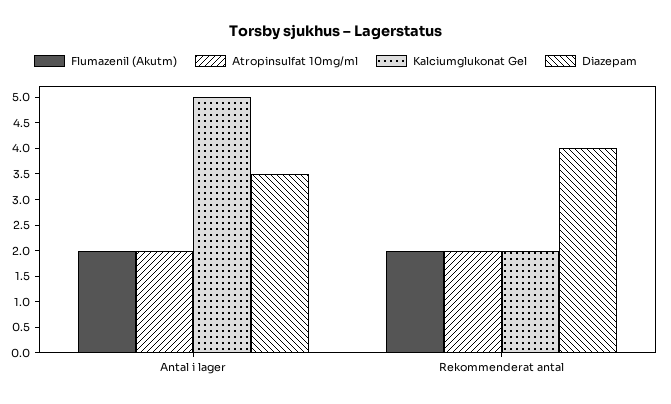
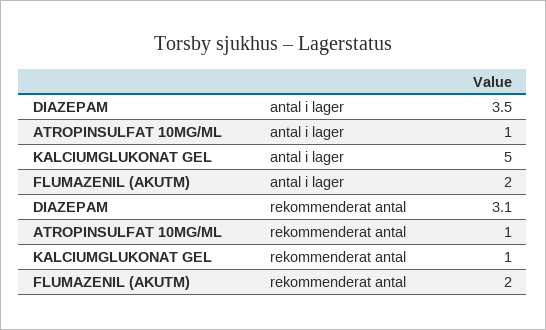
Atropinsulfat 10mg/ml, Antal i lager: 2 -> 1
Atropinsulfat 10mg/ml, Rekommenderat antal: 2 -> 1
Kalciumglukonat Gel, Rekommenderat antal: 2 -> 1
Diazepam, Rekommenderat antal: 4 -> 3.1

